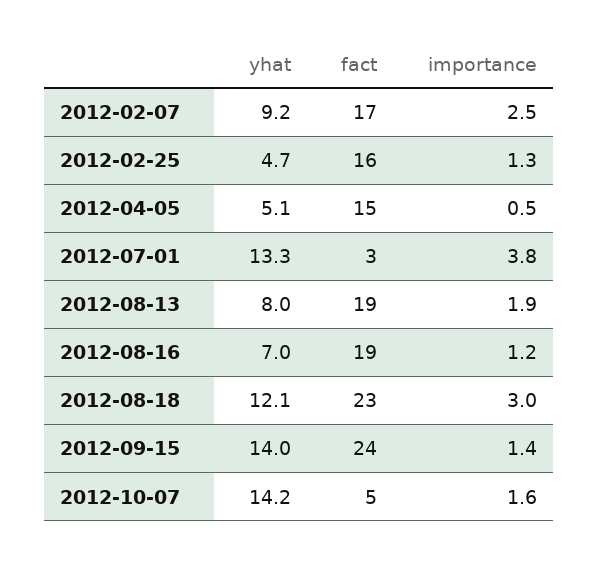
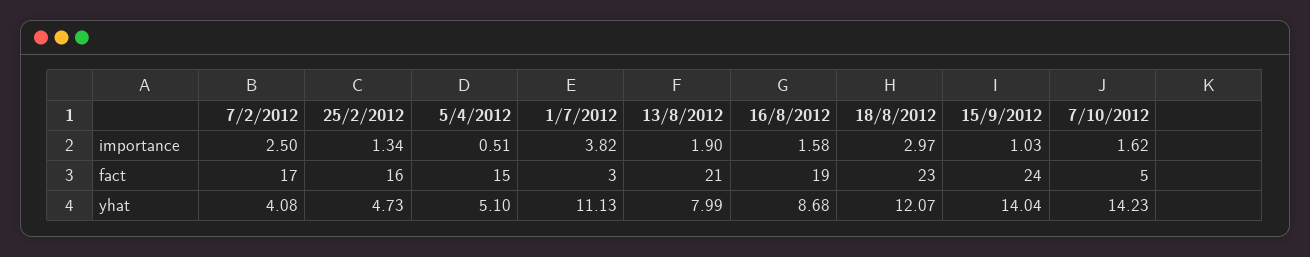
yhat, 2012-02-07: 9.2 -> 4.08
yhat, 2012-07-01: 13.3 -> 11.13
fact, 2012-08-13: 19 -> 21
yhat, 2012-08-16: 7 -> 8.68
importance, 2012-08-16: 1.2 -> 1.58
importance, 2012-09-15: 1.4 -> 1.03

